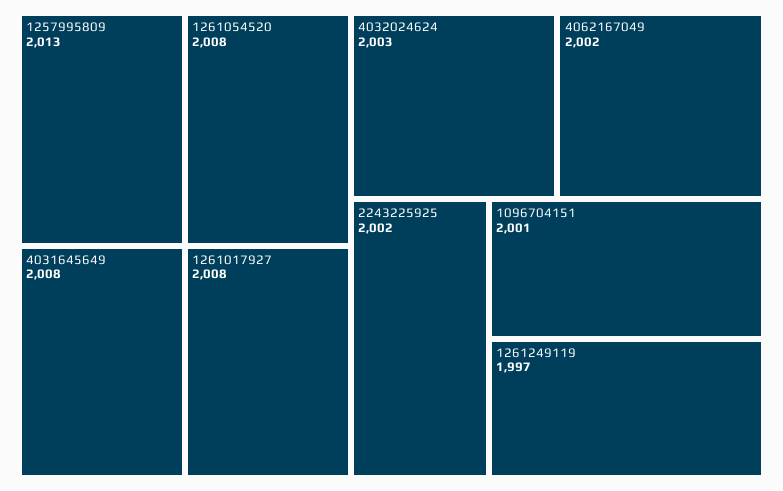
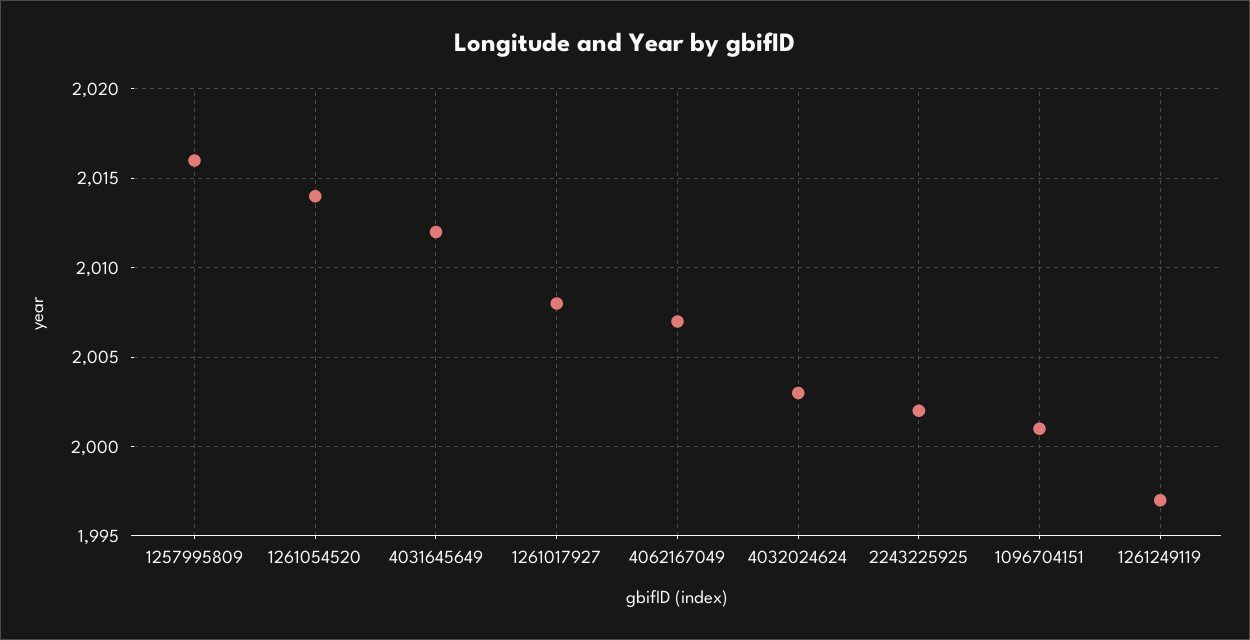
1257995809: 2013 -> 2016
1261054520: 2008 -> 2014
4031645649: 2008 -> 2012
4062167049: 2002 -> 2007

